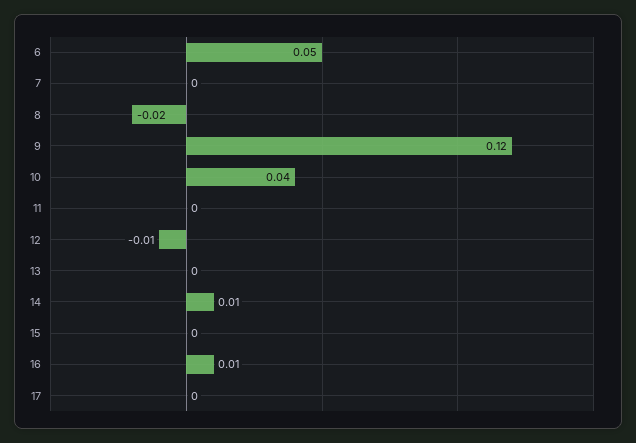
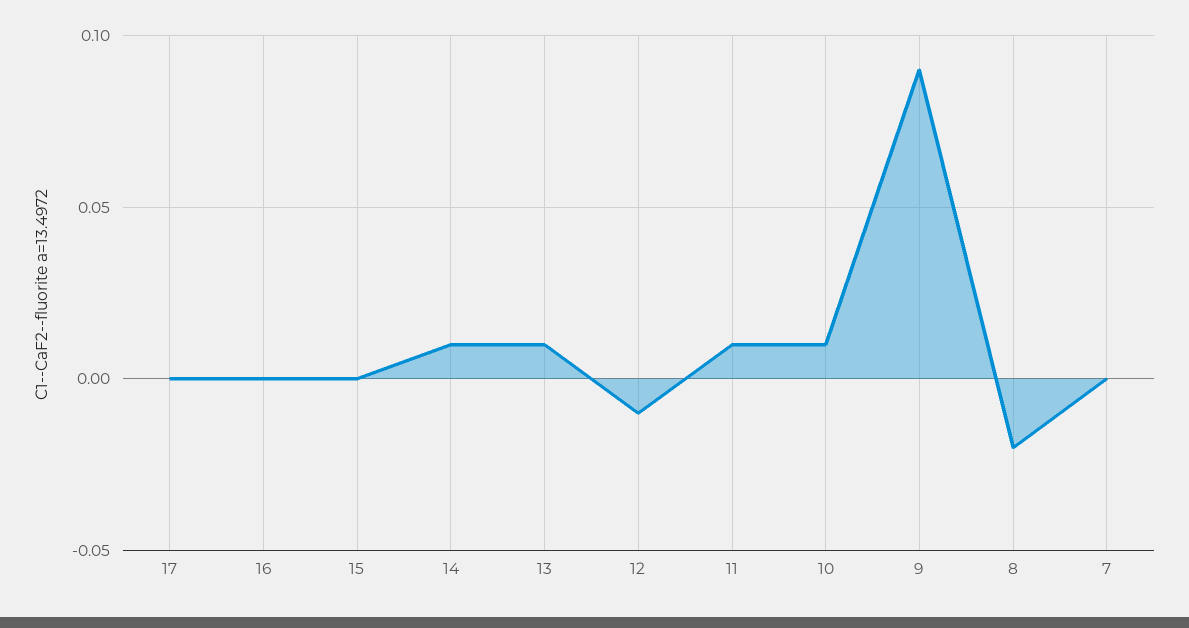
6: 0.05 -> none
9: 0.12 -> 0.09
10: 0.04 -> 0.01
11: 0 -> 0.01
13: 0 -> 0.01
16: 0.01 -> 0

